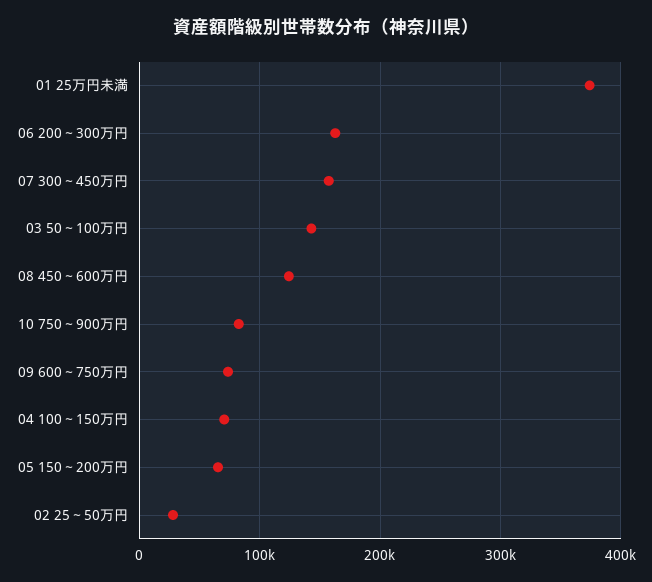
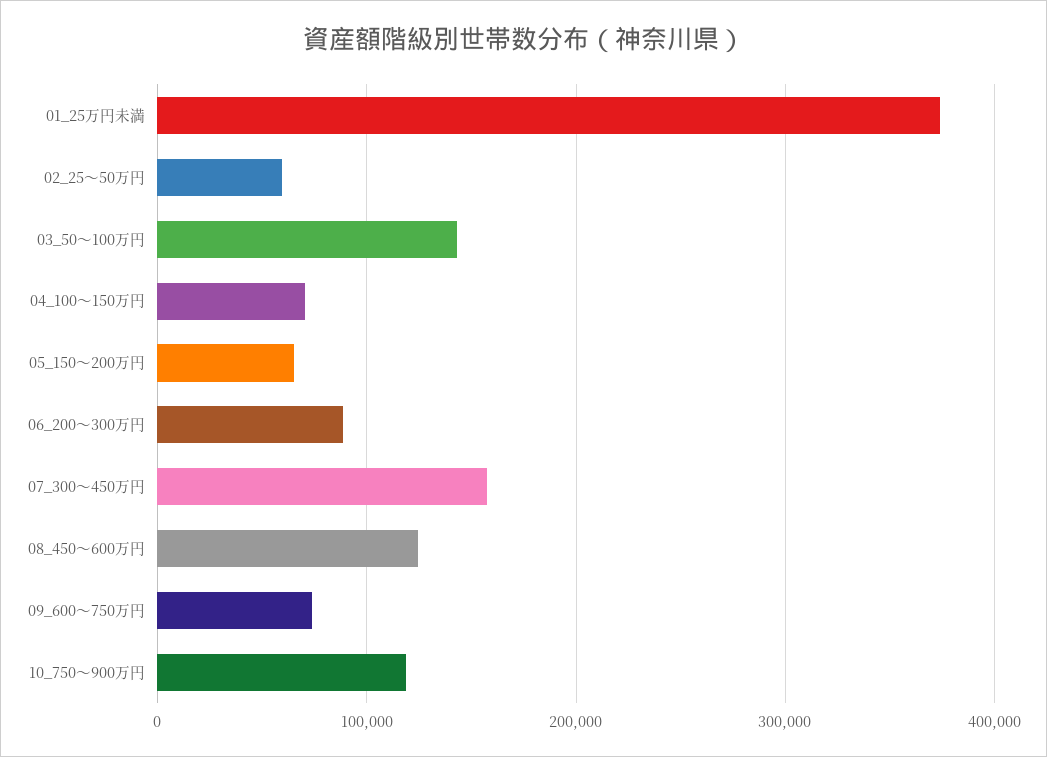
06 200～300万円: 160000 -> 90000
10 750～900万円: 80000 -> 120000
02 25～50万円: 30000 -> 60000

